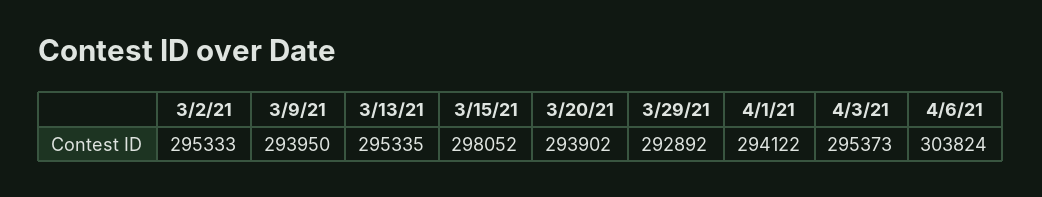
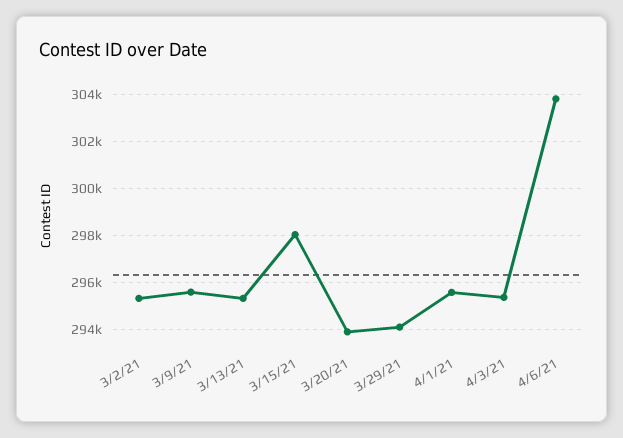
3/9/21: 293950 -> 295500
3/29/21: 292892 -> 294000
4/1/21: 294122 -> 295500

